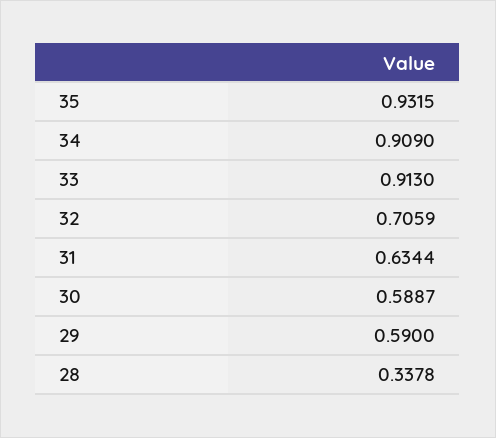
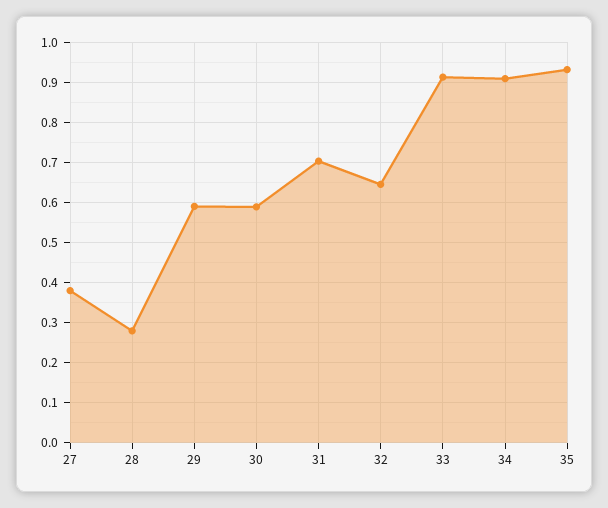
32: 0.7059 -> 0.64
31: 0.6344 -> 0.7
28: 0.3378 -> 0.28
27: none -> 0.38

